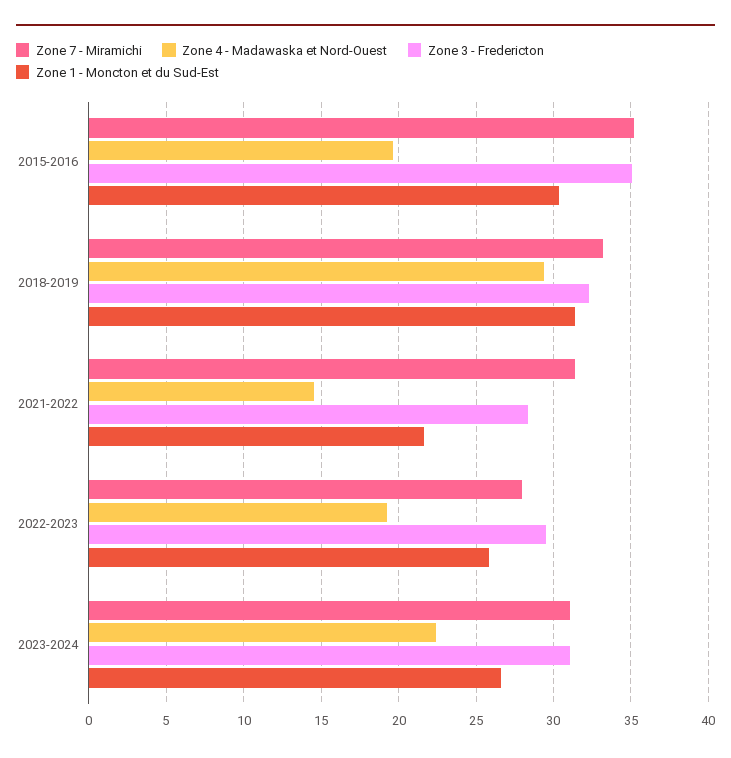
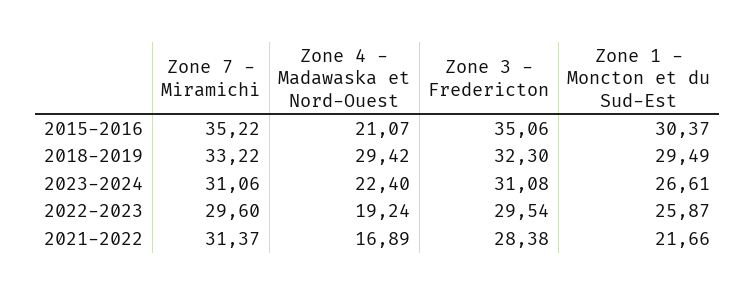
Zone 4 - Madawaska et Nord-Ouest, 2015-2016: 19.5 -> 21.07
Zone 1 - Moncton et du Sud-Est, 2018-2019: 31.5 -> 29.49
Zone 4 - Madawaska et Nord-Ouest, 2021-2022: 14.5 -> 16.89
Zone 7 - Miramichi, 2022-2023: 28 -> 29.6

